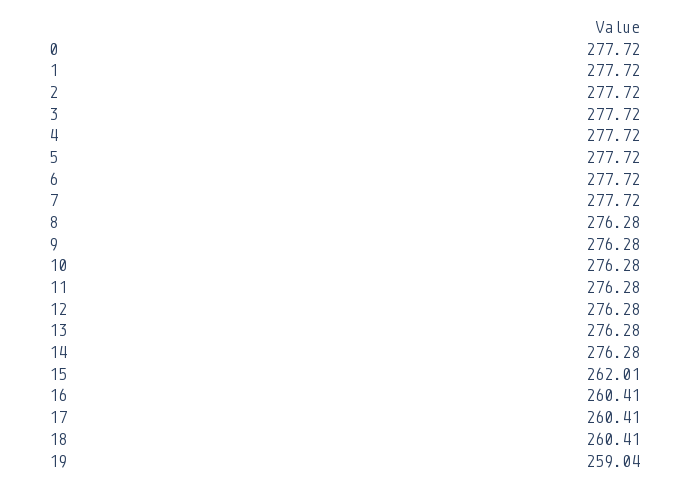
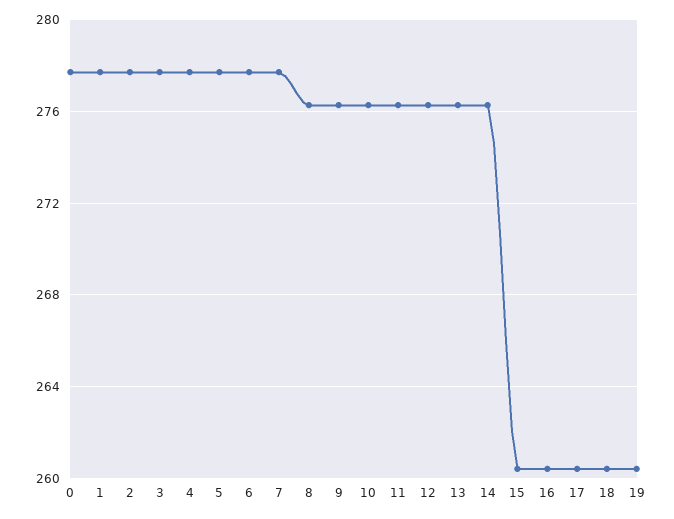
15: 262.01 -> 260.5
19: 259.04 -> 260.5

